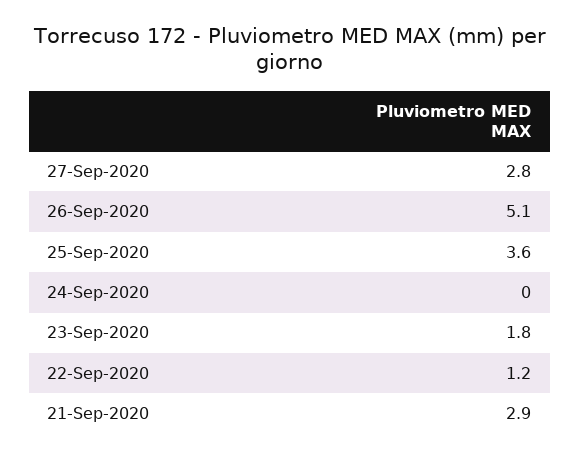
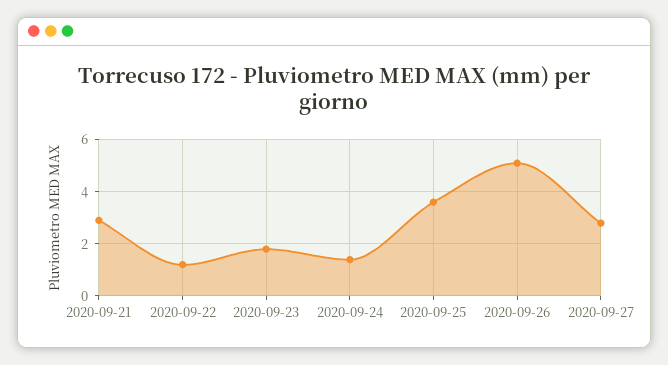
24-Sep-2020: 0 -> 1.5

